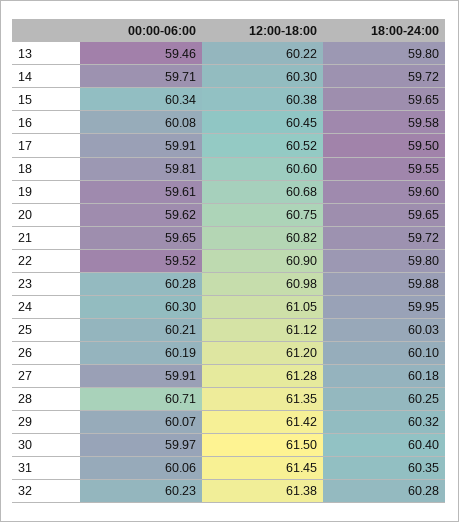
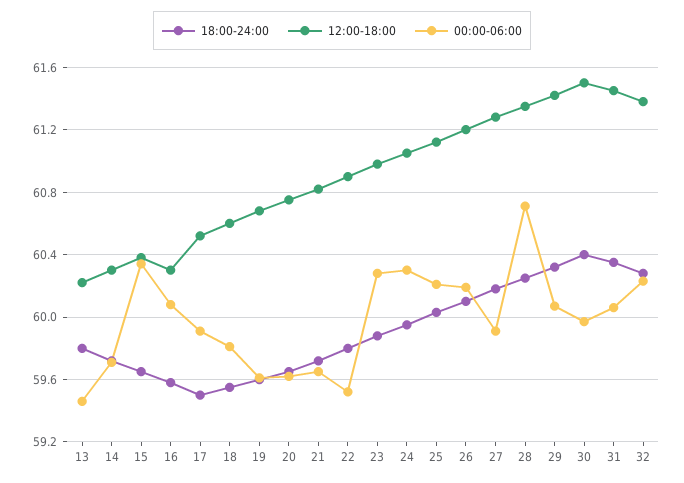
12:00-18:00, 16: 60.45 -> 60.3

